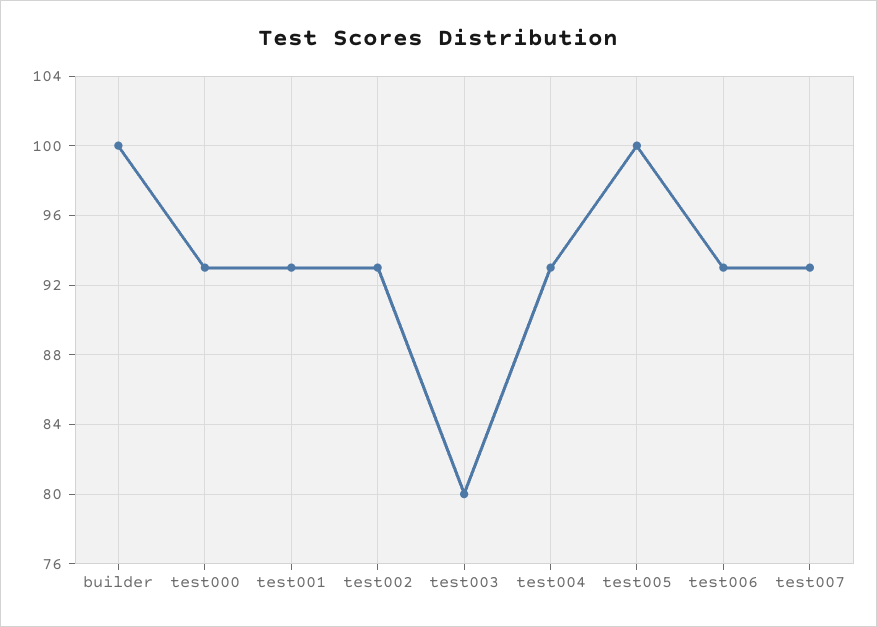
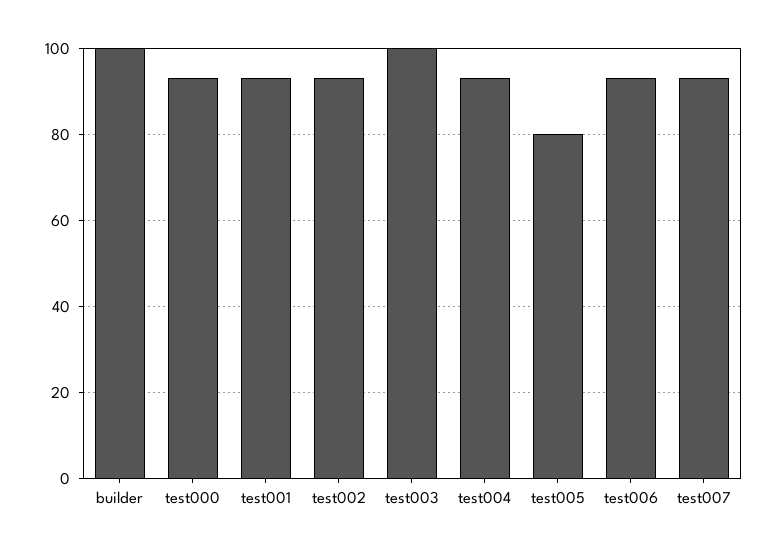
test003: 80 -> 100
test005: 100 -> 80

